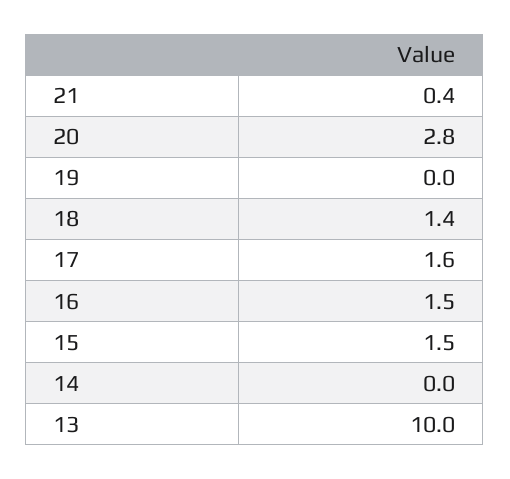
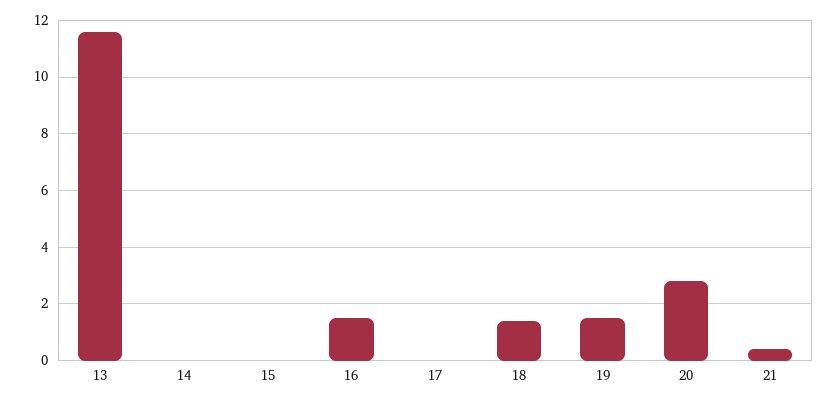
19: 0 -> 1.5
17: 1.6 -> 0
15: 1.5 -> 0
13: 10 -> 11.5

